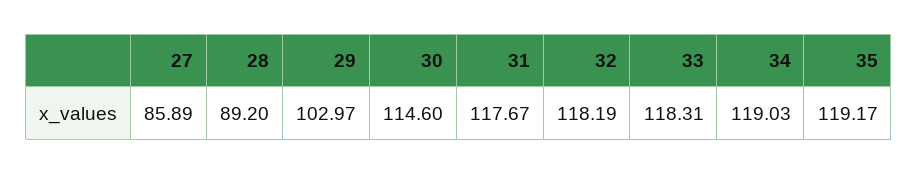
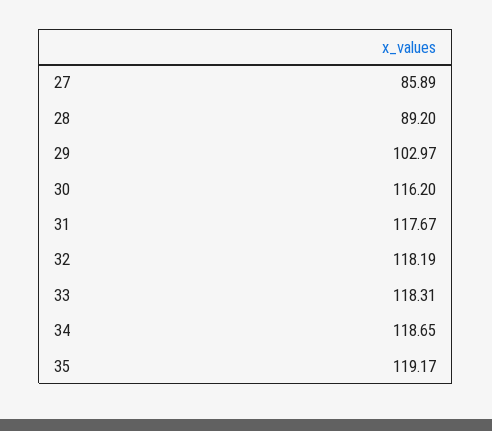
30: 114.6 -> 116.2
34: 119.03 -> 118.65

